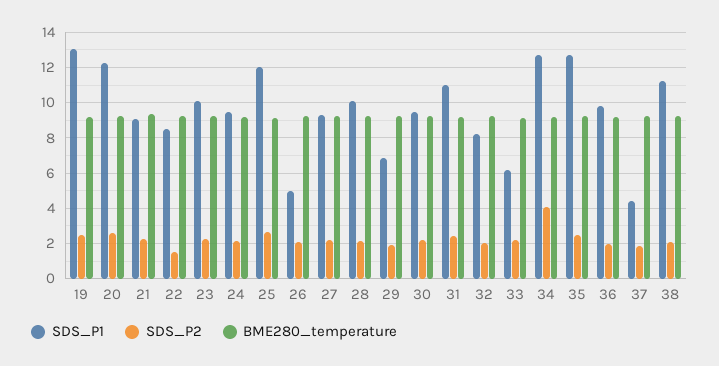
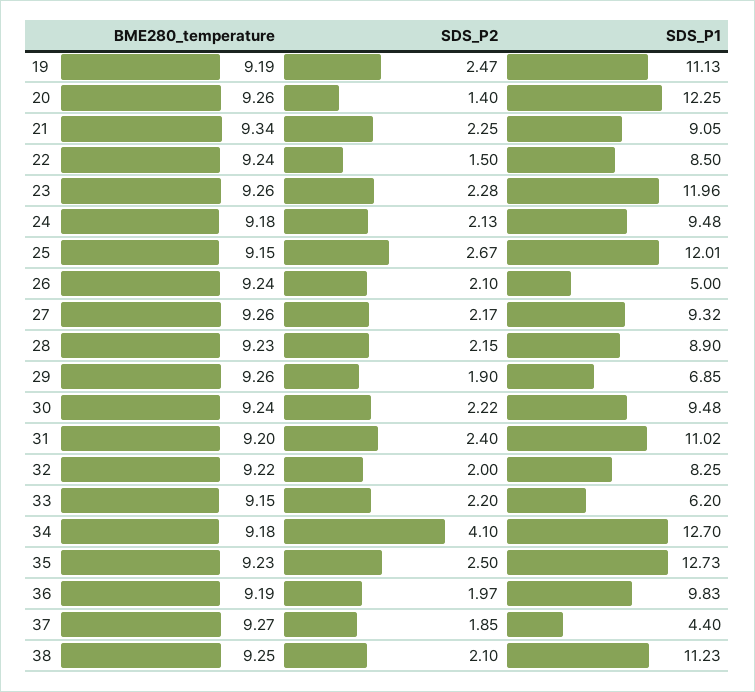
SDS_P1, 19: 13 -> 11.13
SDS_P2, 20: 2.5 -> 1.4
SDS_P1, 23: 10 -> 11.96
SDS_P1, 28: 10 -> 8.9

